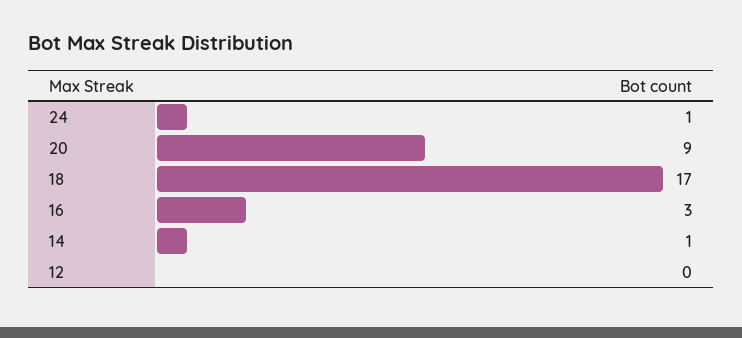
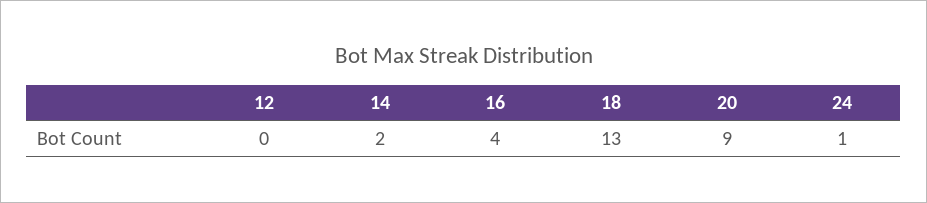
18: 17 -> 13
16: 3 -> 4
14: 1 -> 2

